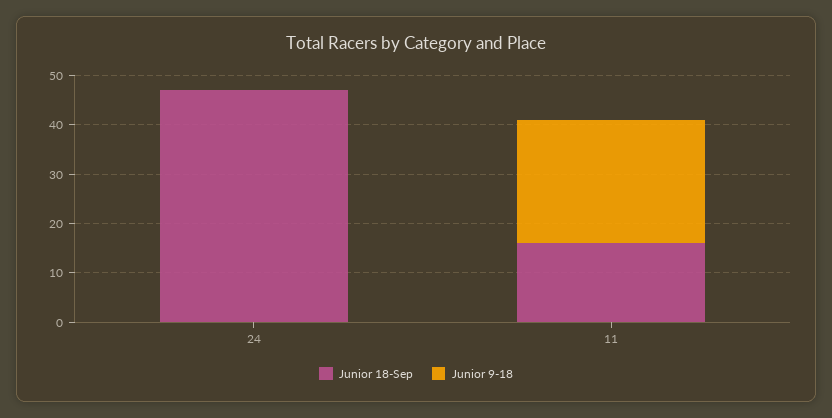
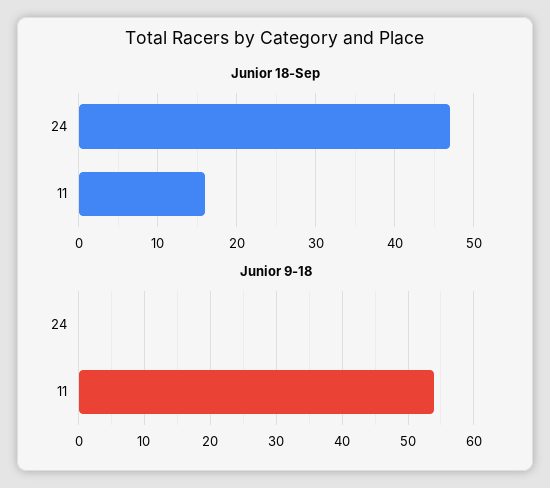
Junior 9-18, 11: 25 -> 54

